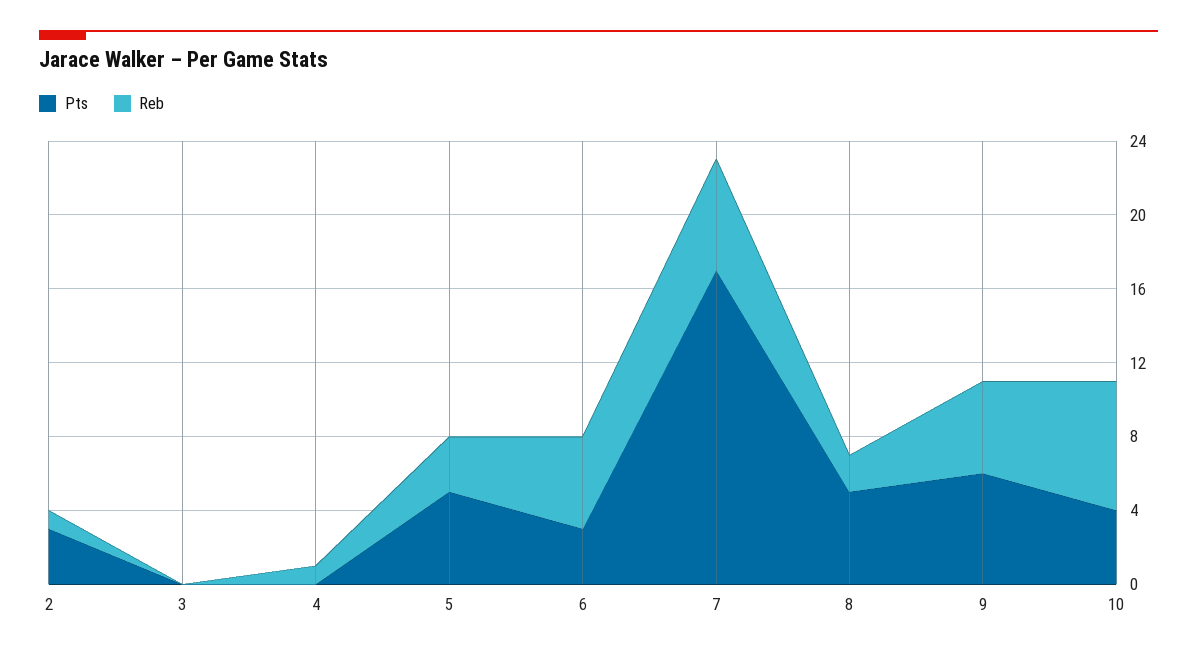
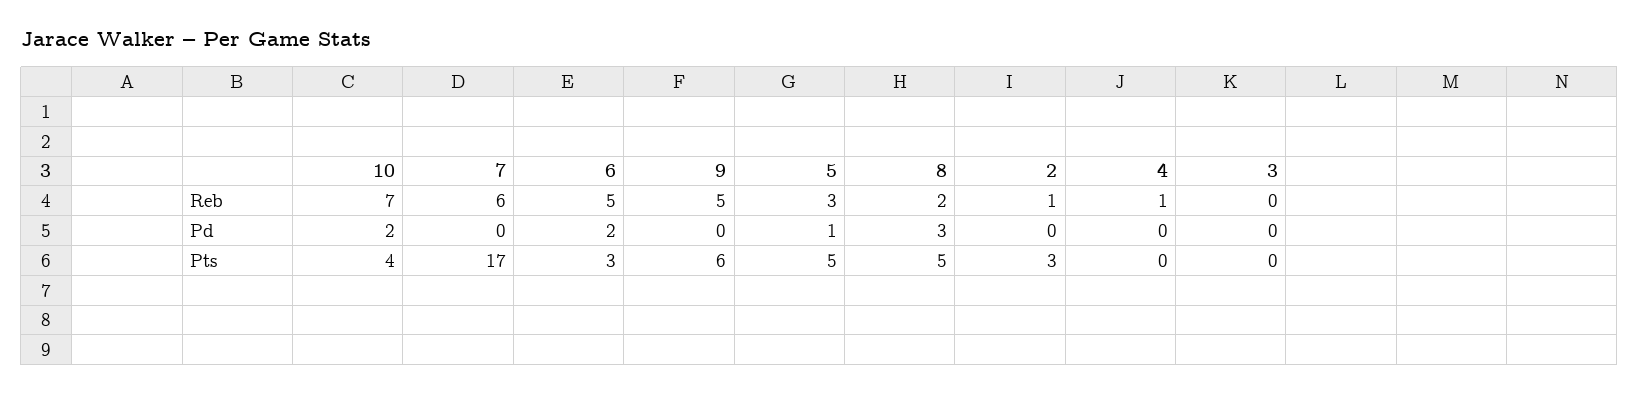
Pd, 10: none -> 2
Pd, 7: none -> 0
Pd, 6: none -> 2
Pd, 9: none -> 0
Pd, 5: none -> 1
Pd, 8: none -> 3
Pd, 2: none -> 0
Pd, 4: none -> 0
Pd, 3: none -> 0

